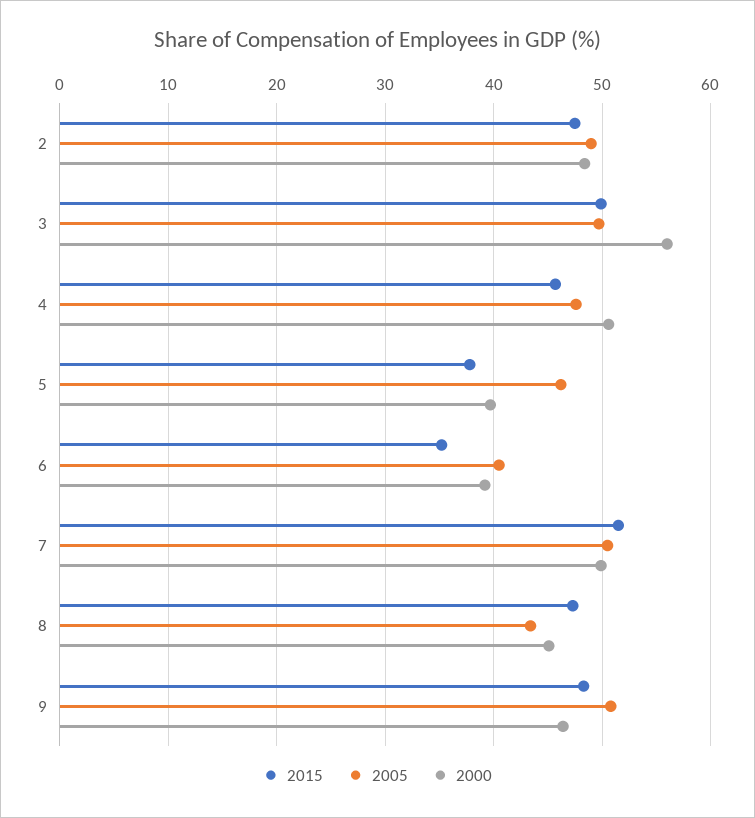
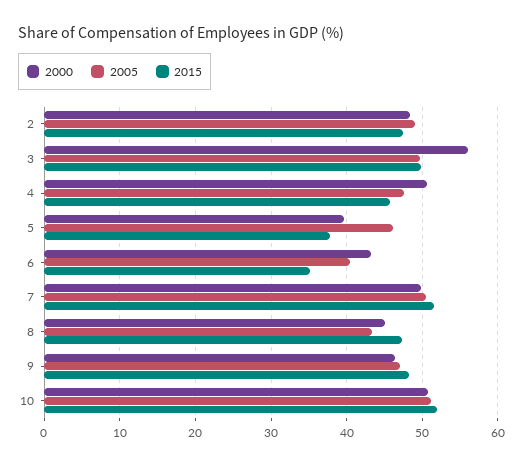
2000, 6: 39 -> 43
2005, 9: 51 -> 47
2000, 10: none -> 51
2005, 10: none -> 51
2015, 10: none -> 52

